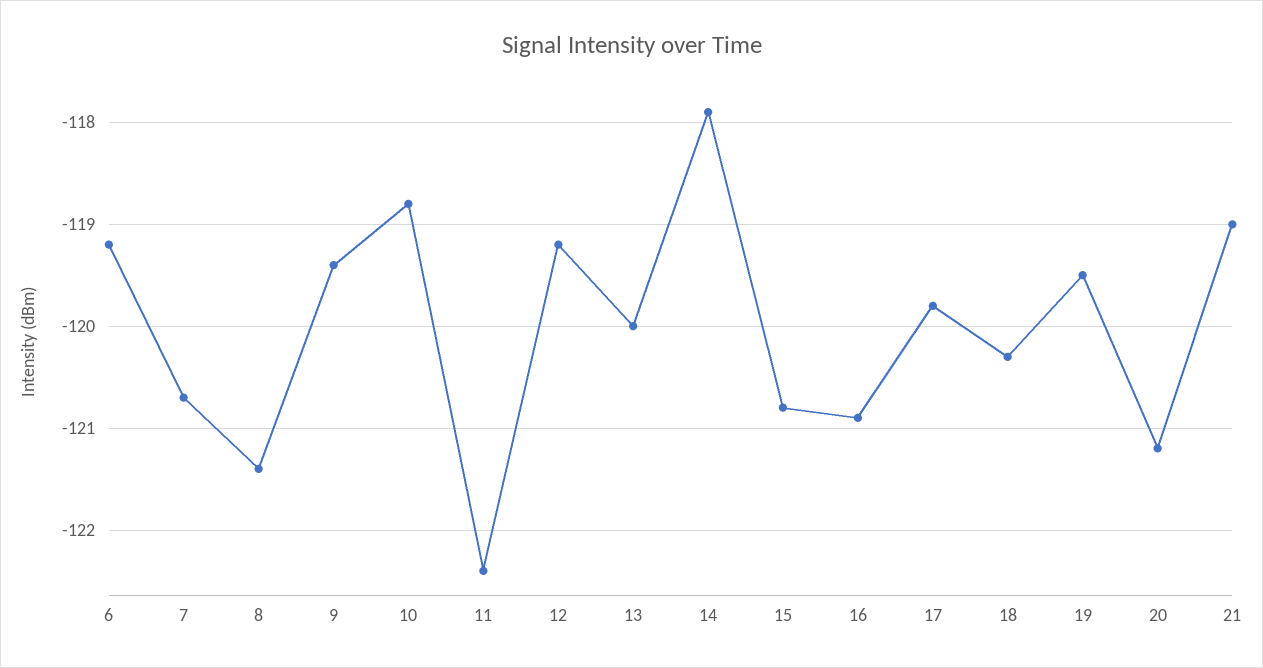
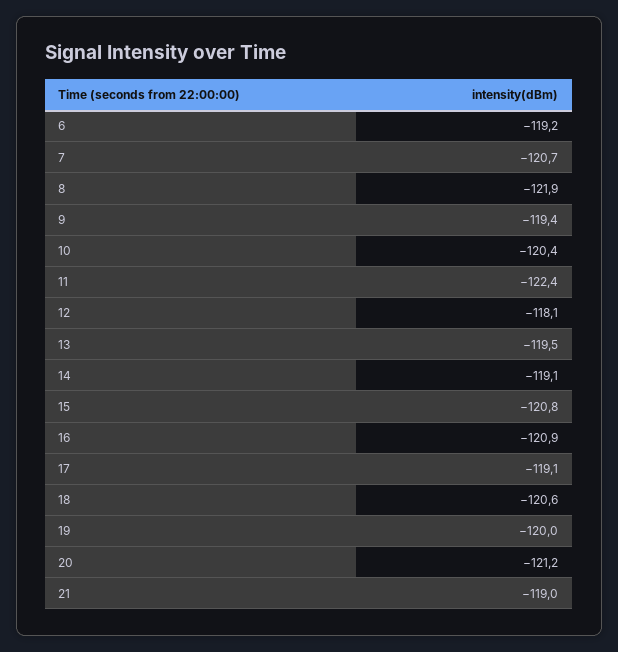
8: -121.4 -> -121.9
10: -118.8 -> -120.4
12: -119.2 -> -118.1
13: -120 -> -119.5
14: -117.9 -> -119.1
17: -119.8 -> -119.1
18: -120.3 -> -120.6
19: -119.5 -> -120

